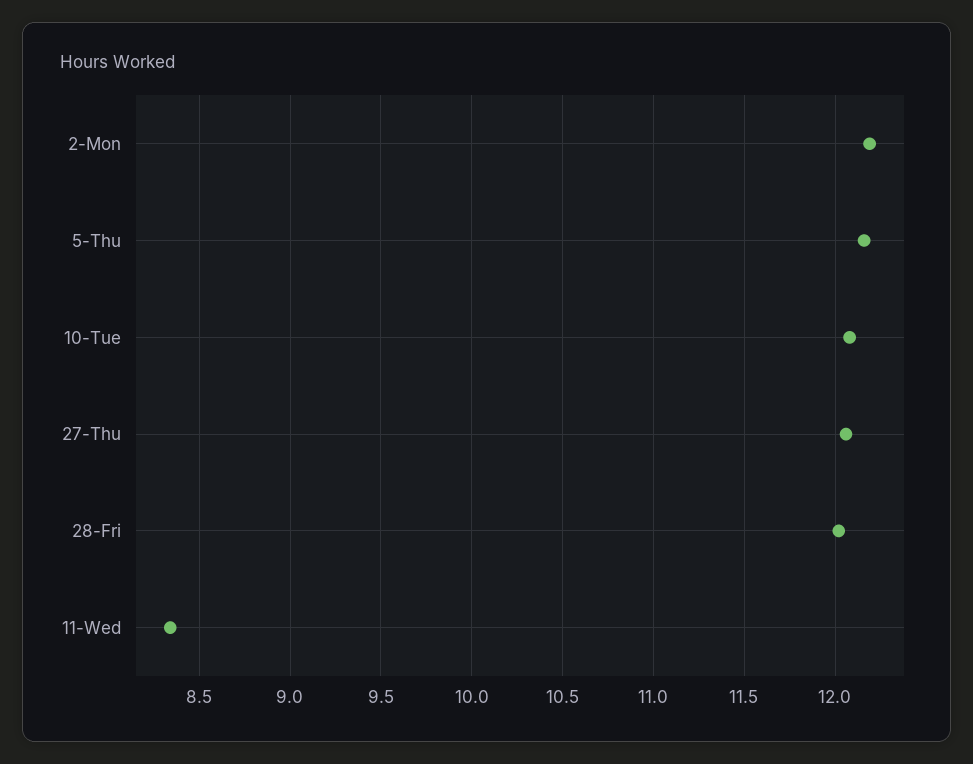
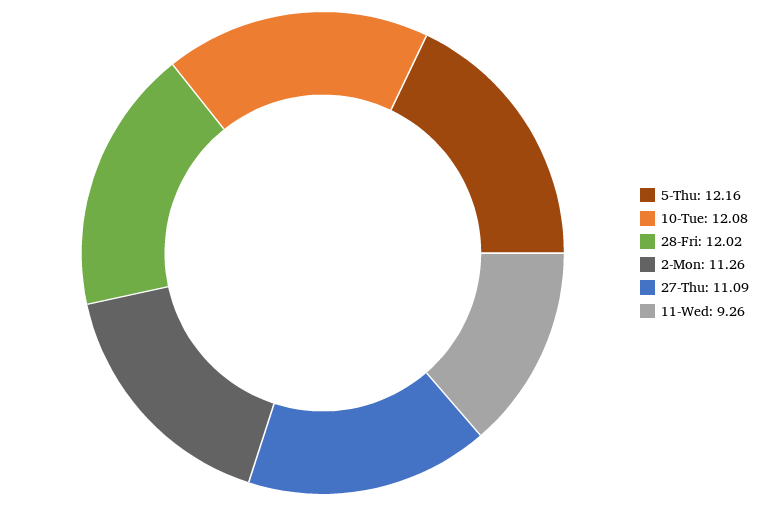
2-Mon: 12.2 -> 11.26
27-Thu: 12.05 -> 11.09
11-Wed: 8.35 -> 9.26

